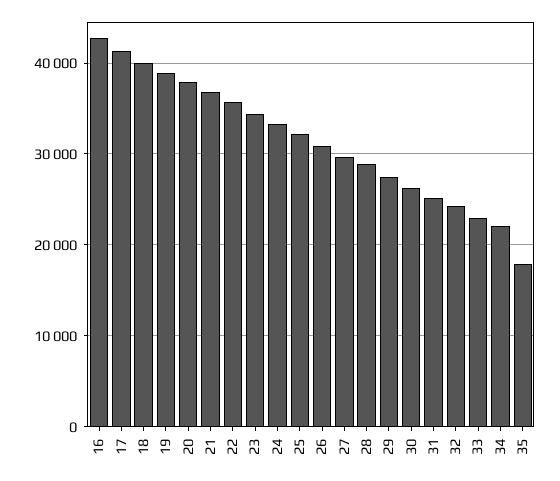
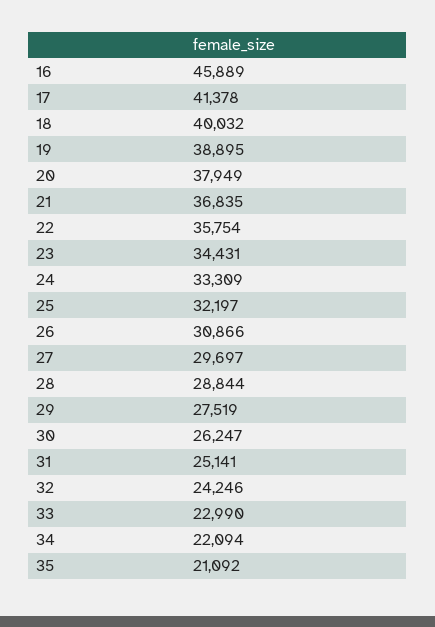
16: 43000 -> 45889
35: 18000 -> 21092

